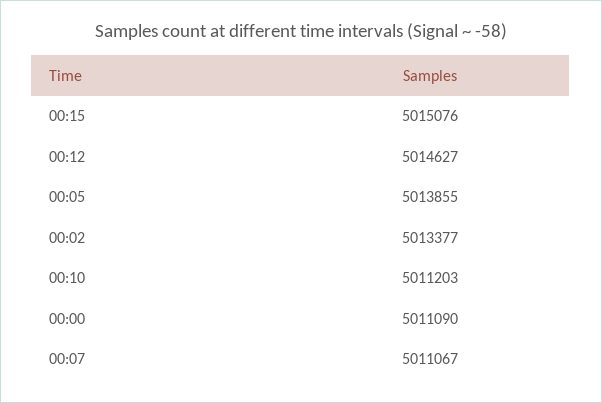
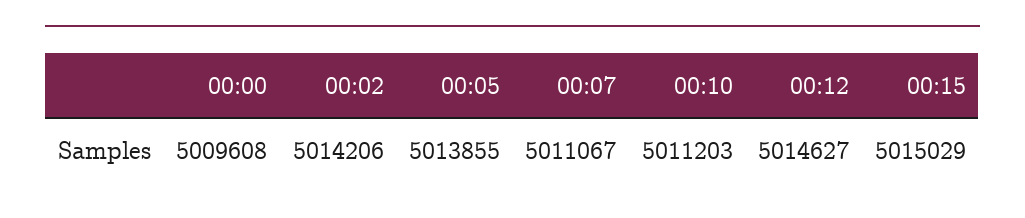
00:15: 5015076 -> 5015029
00:02: 5013377 -> 5014206
00:00: 5011090 -> 5009608

